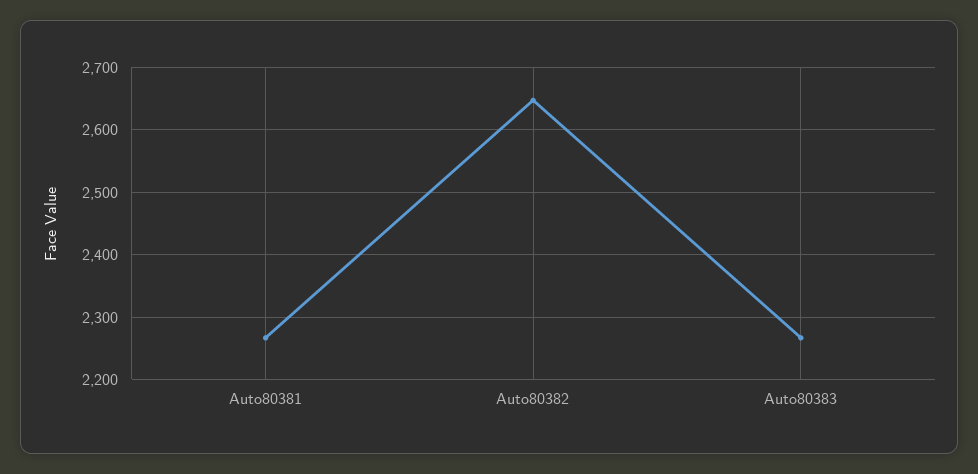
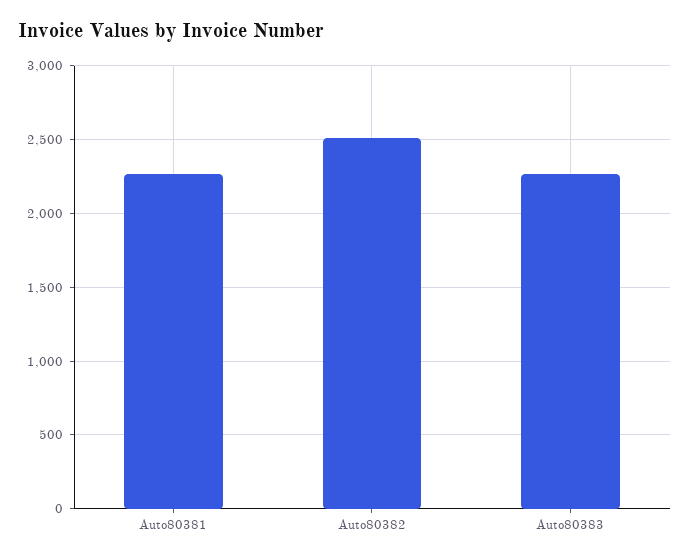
Auto80382: 2650 -> 2500

